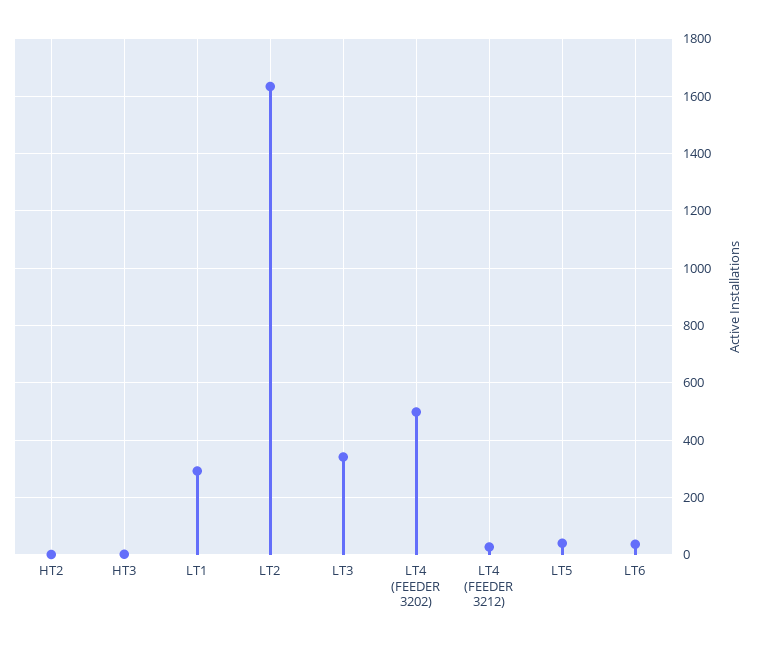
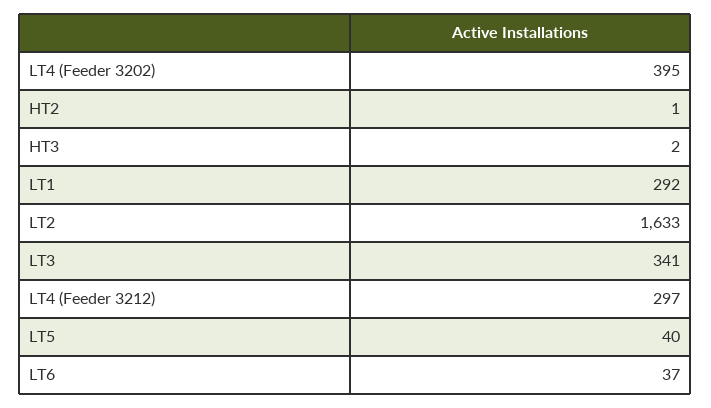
LT4 (FEEDER 3202): 500 -> 395
LT4 (FEEDER 3212): 25 -> 297

